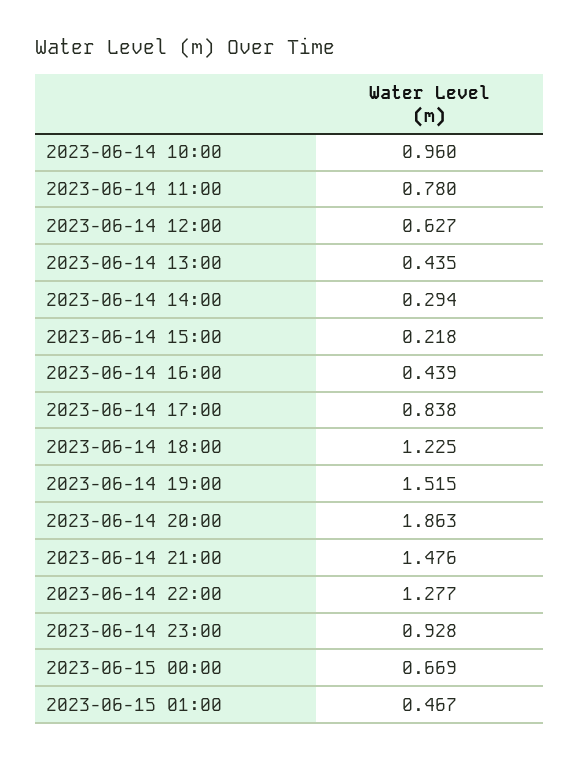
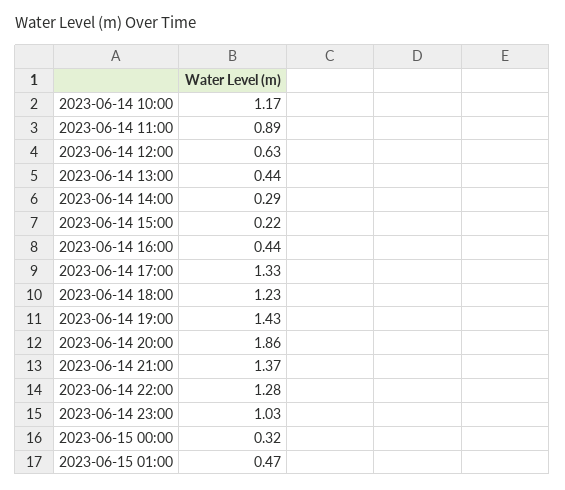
2023-06-14 10:00: 0.96 -> 1.17
2023-06-14 11:00: 0.78 -> 0.89
2023-06-14 17:00: 0.838 -> 1.33
2023-06-14 19:00: 1.515 -> 1.43
2023-06-14 21:00: 1.476 -> 1.37
2023-06-14 23:00: 0.928 -> 1.03
2023-06-15 00:00: 0.669 -> 0.32

